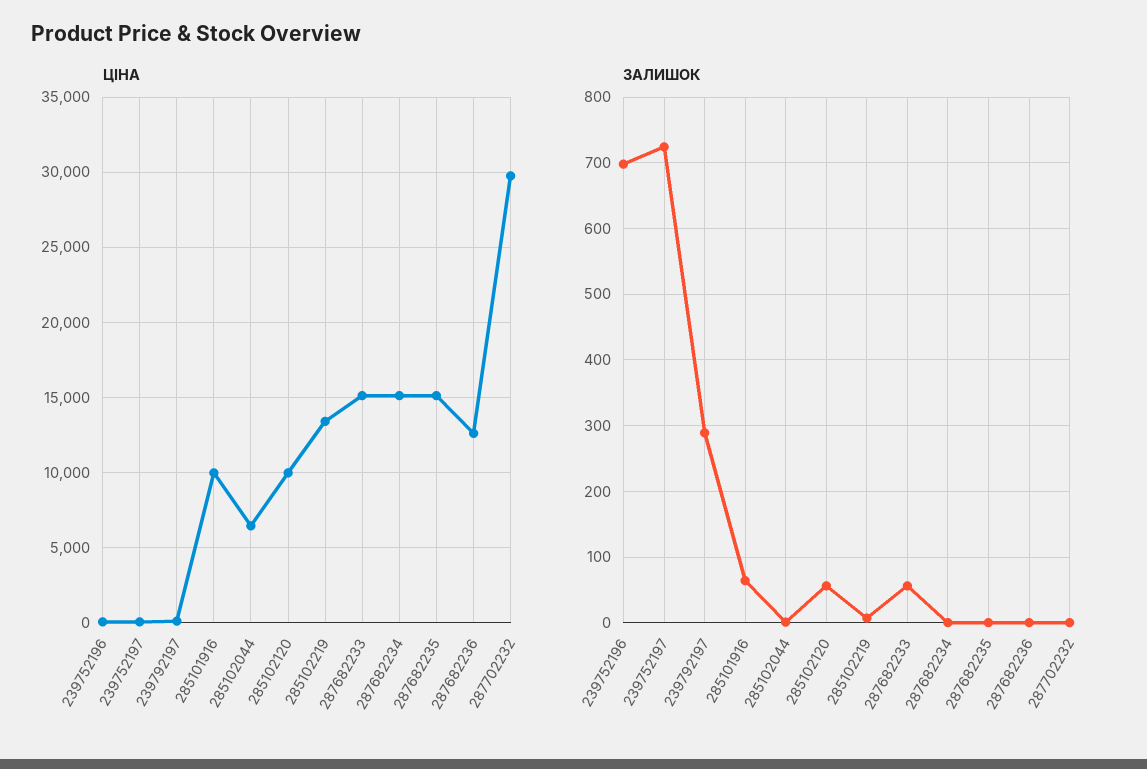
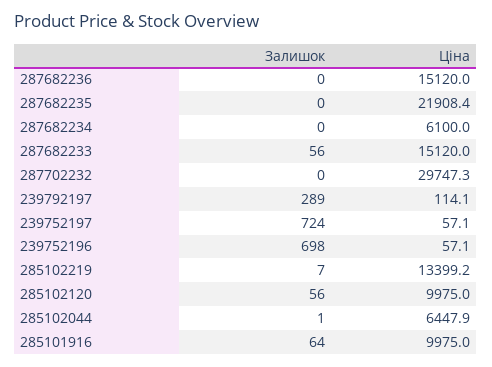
ЦІНА, 287682234: 15000 -> 6100
ЦІНА, 287682235: 15000 -> 21908.4
ЦІНА, 287682236: 12500 -> 15120

